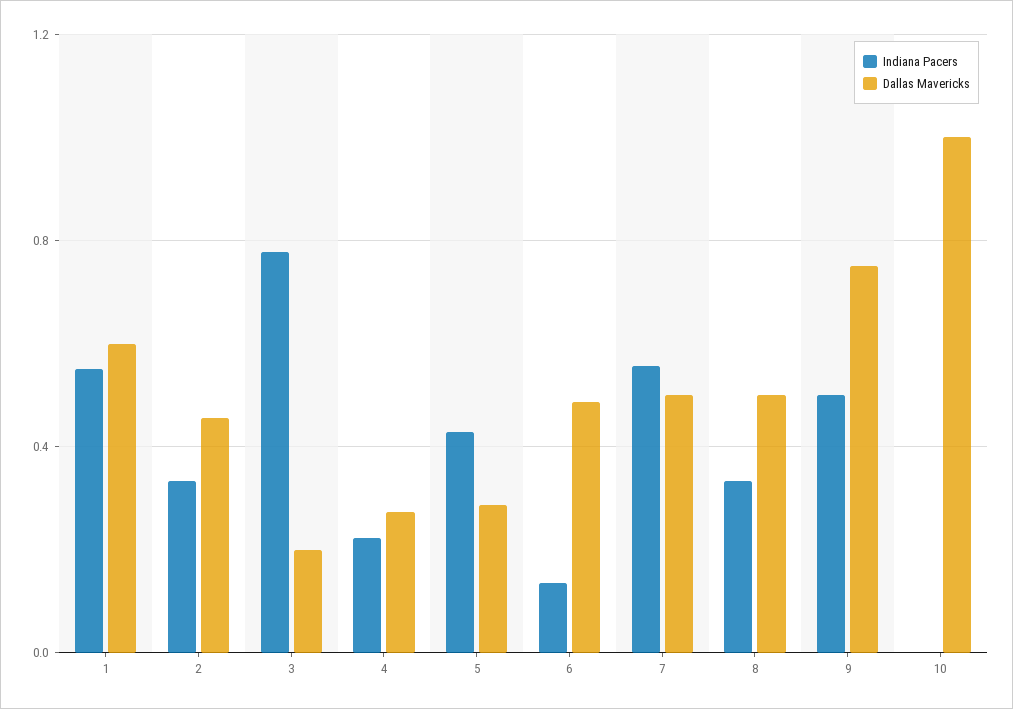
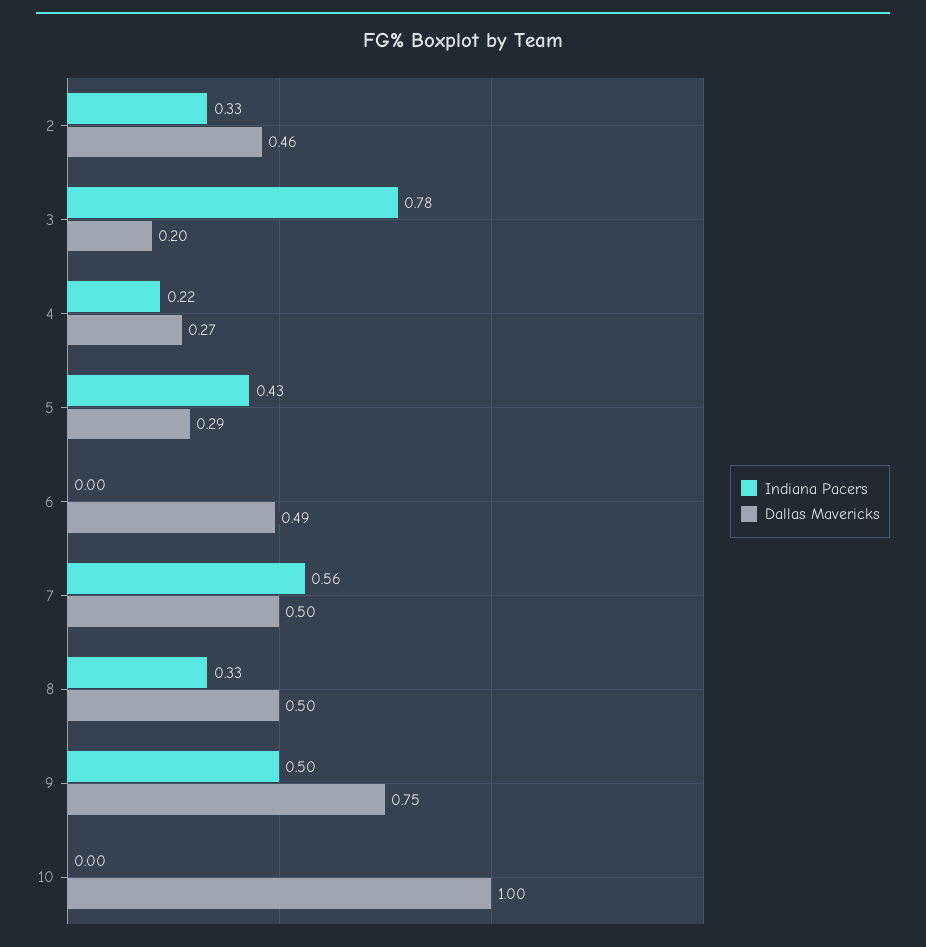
Indiana Pacers, 1: 0.55 -> none
Dallas Mavericks, 1: 0.6 -> none
Indiana Pacers, 6: 0.15 -> 0

